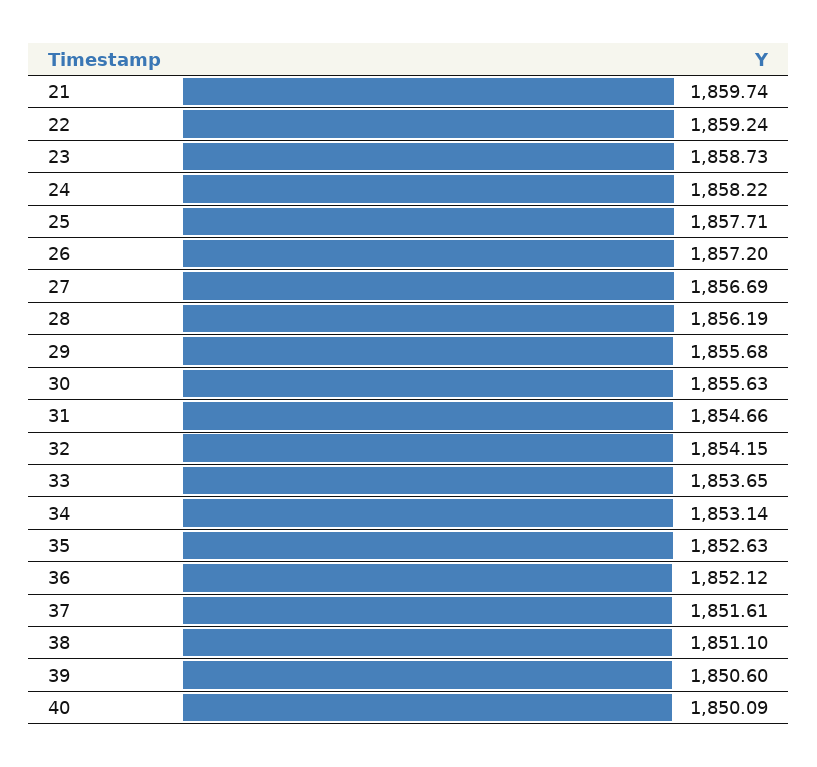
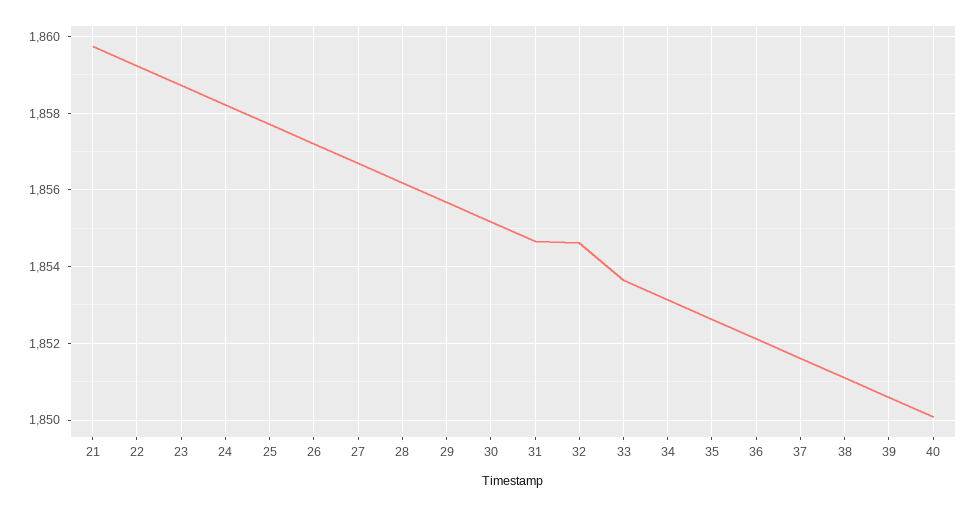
30: 1855.63 -> 1855.2
32: 1854.15 -> 1854.6

